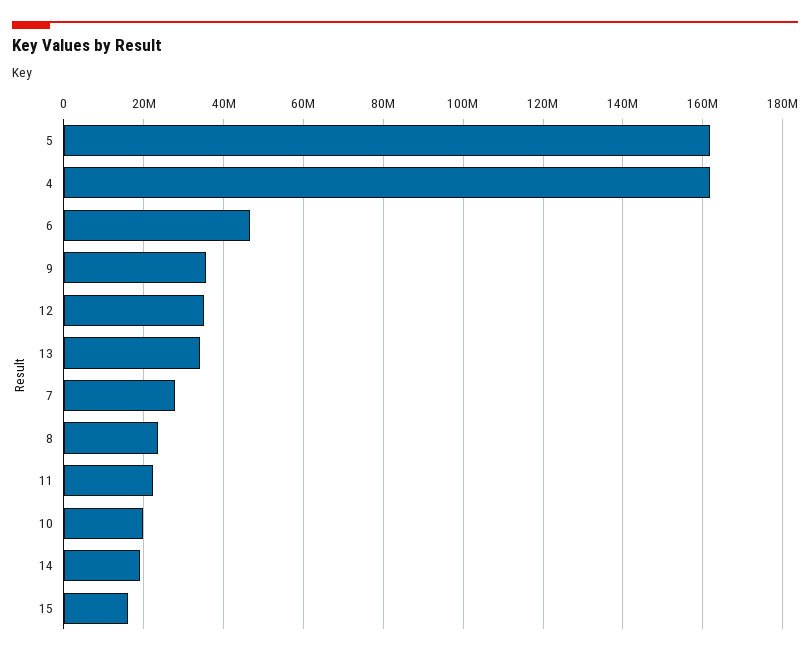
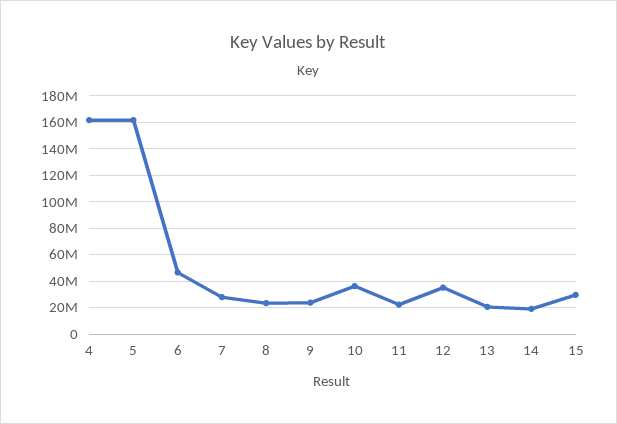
9: 36000000 -> 25000000
13: 34000000 -> 20000000
10: 20000000 -> 35000000
15: 16000000 -> 30000000

